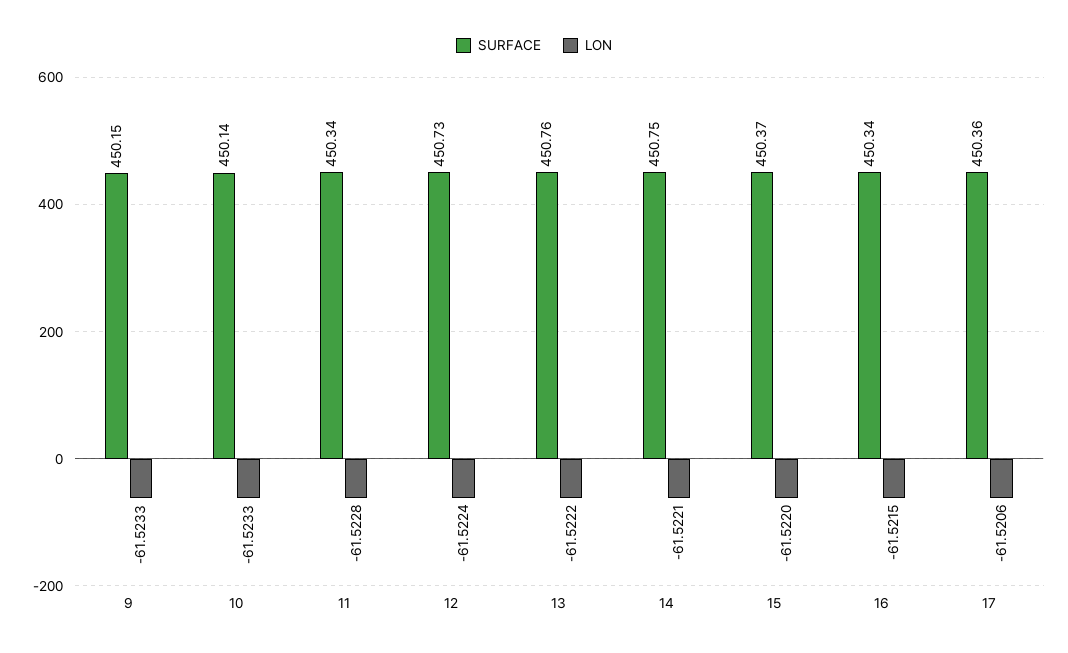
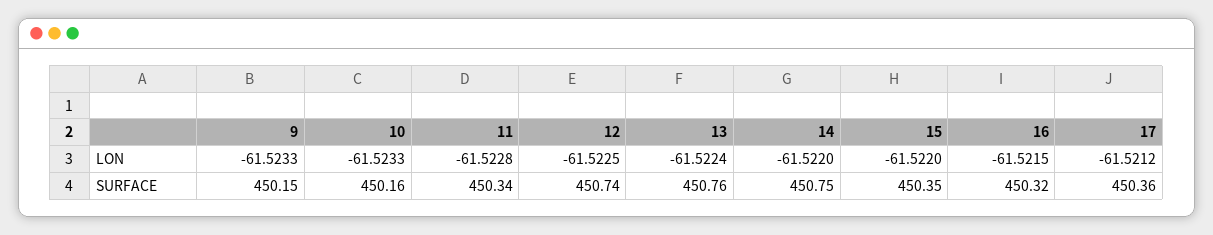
SURFACE, 10: 450.14 -> 450.16
SURFACE, 12: 450.73 -> 450.74
LON, 12: -61.5224 -> -61.5225
LON, 13: -61.5222 -> -61.5224
LON, 14: -61.5221 -> -61.522
SURFACE, 15: 450.37 -> 450.35
SURFACE, 16: 450.34 -> 450.32
LON, 17: -61.5206 -> -61.5212

